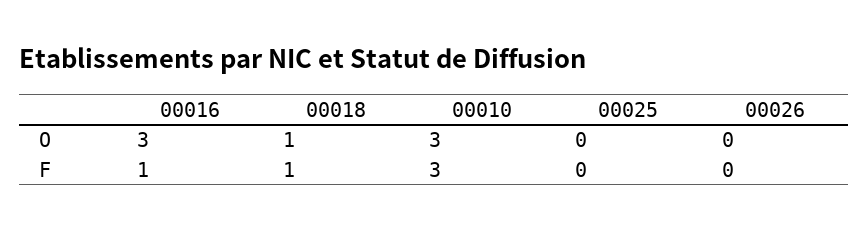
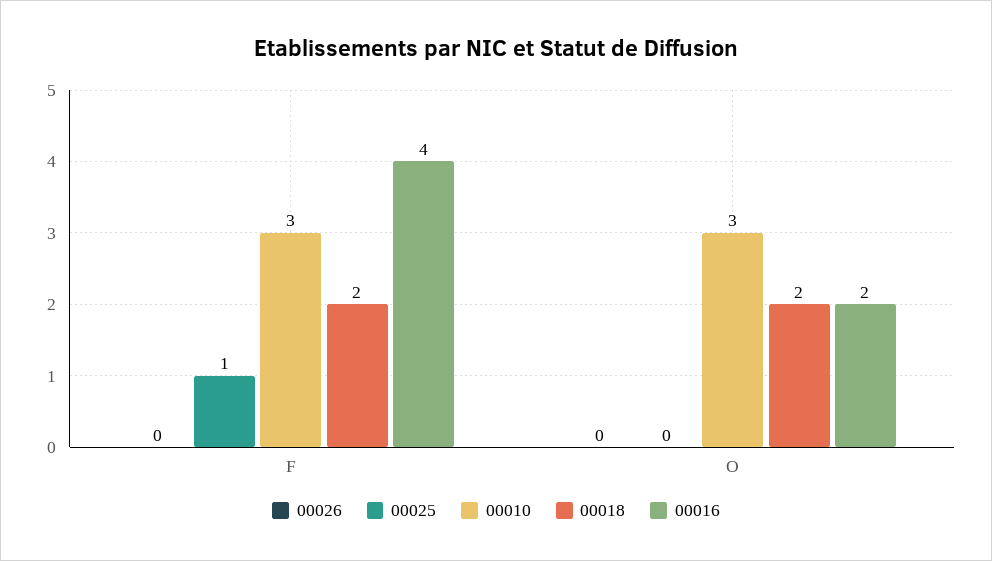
00016, O: 3 -> 2
00018, O: 1 -> 2
00016, F: 1 -> 4
00018, F: 1 -> 2
00025, F: 0 -> 1

